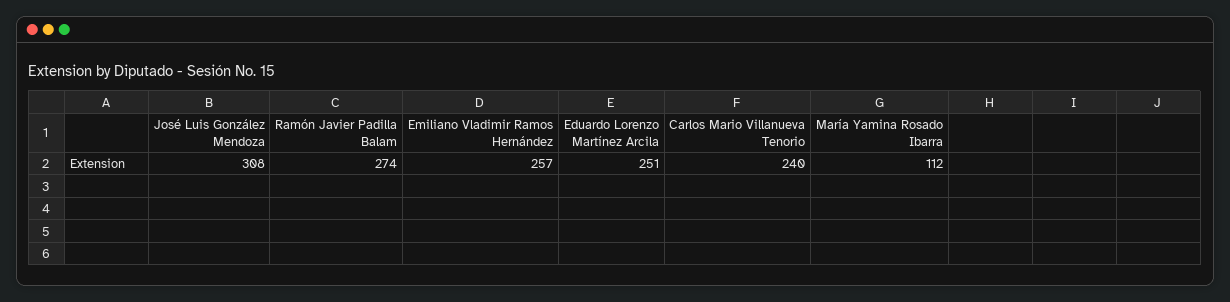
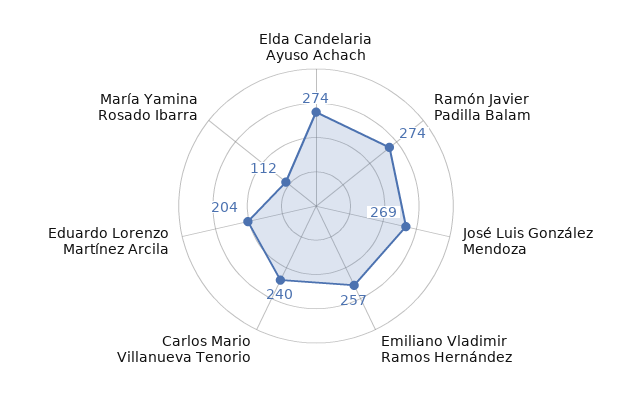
José Luis González Mendoza: 308 -> 269
Eduardo Lorenzo Martínez Arcila: 251 -> 204
Elda Candelaria Ayuso Achach: none -> 274

